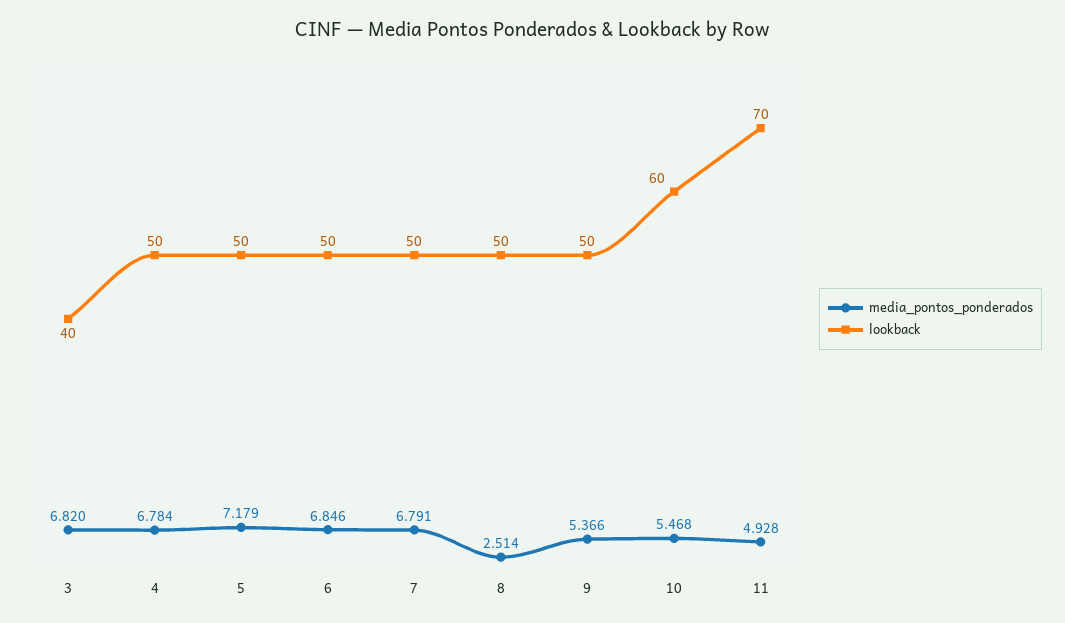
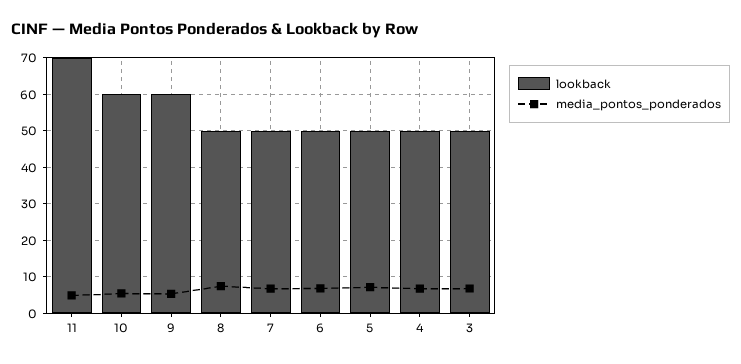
lookback, 3: 40 -> 50
media_pontos_ponderados, 8: 2.514 -> 8
lookback, 9: 50 -> 60

